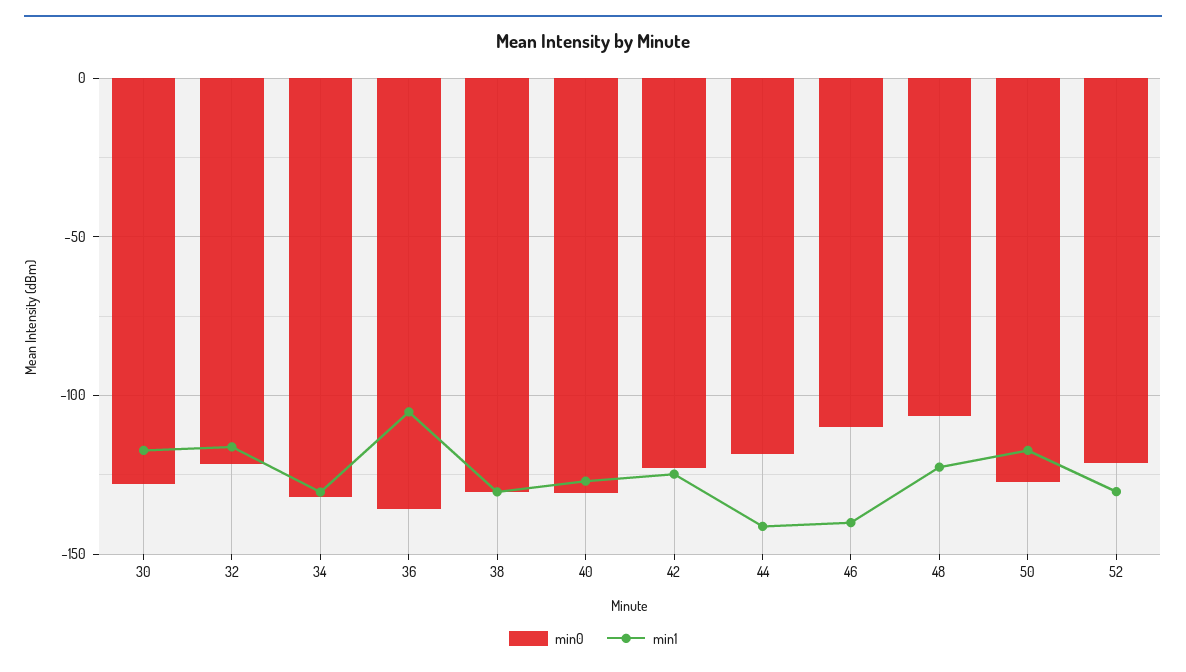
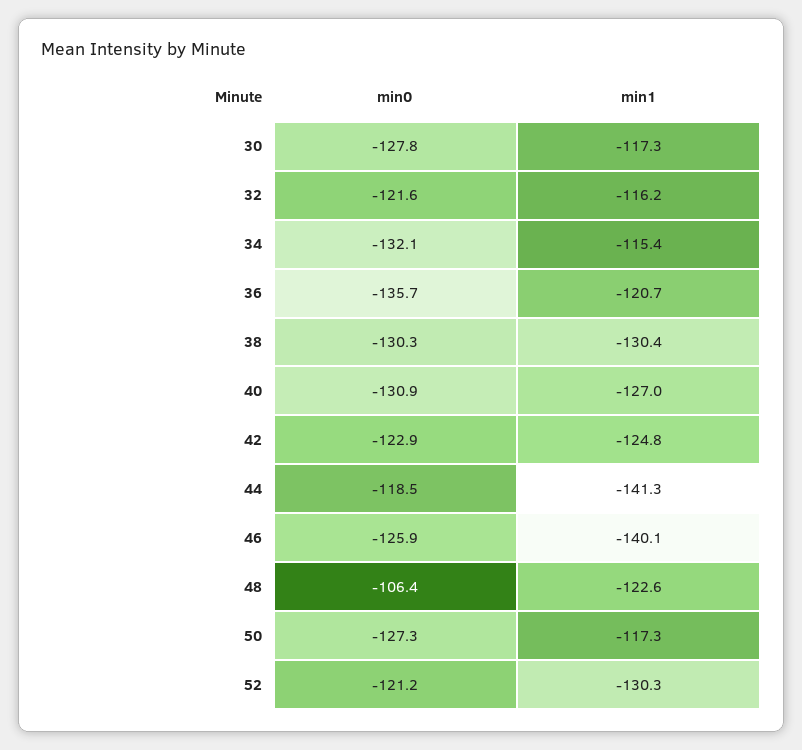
min1, 34: -130 -> -115.4
min1, 36: -105 -> -120.7
min0, 46: -110 -> -125.9

